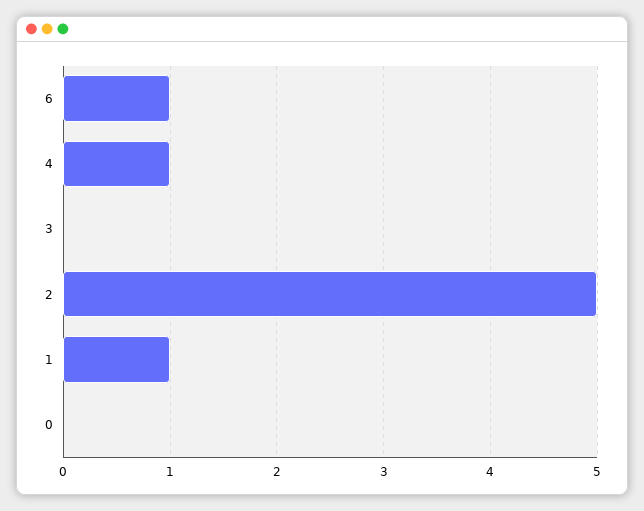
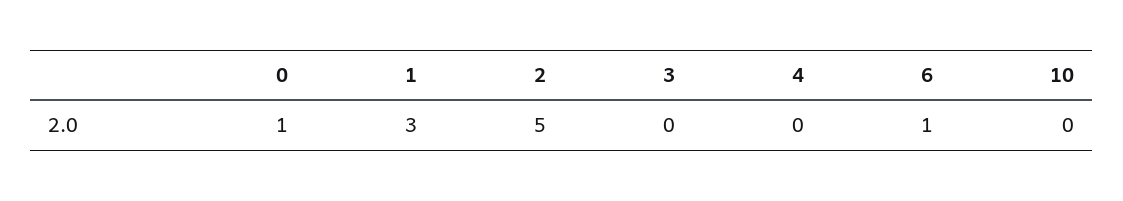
4: 1 -> 0
1: 1 -> 3
0: 0 -> 1
10: none -> 0

